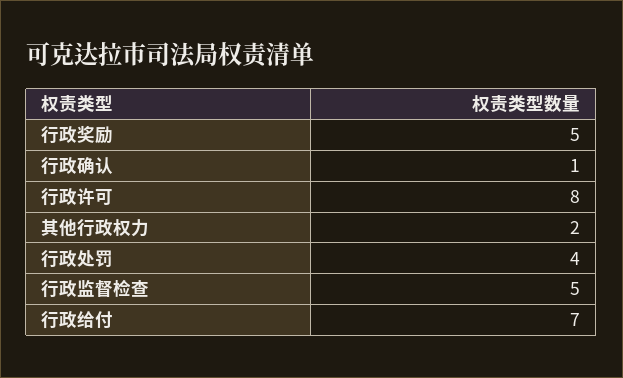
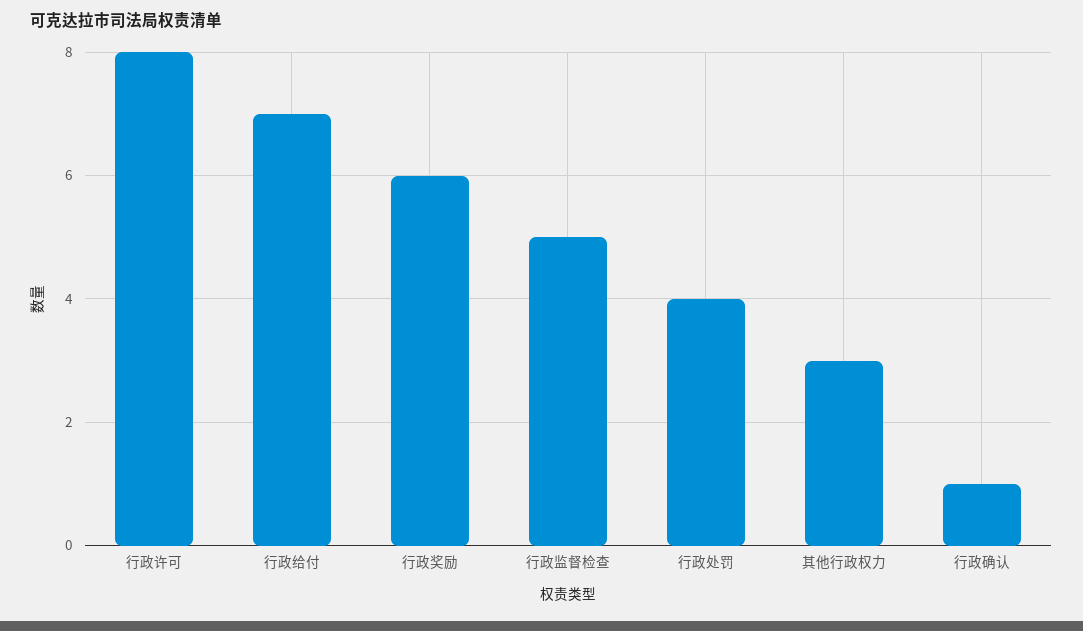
行政奖励: 5 -> 6
其他行政权力: 2 -> 3

